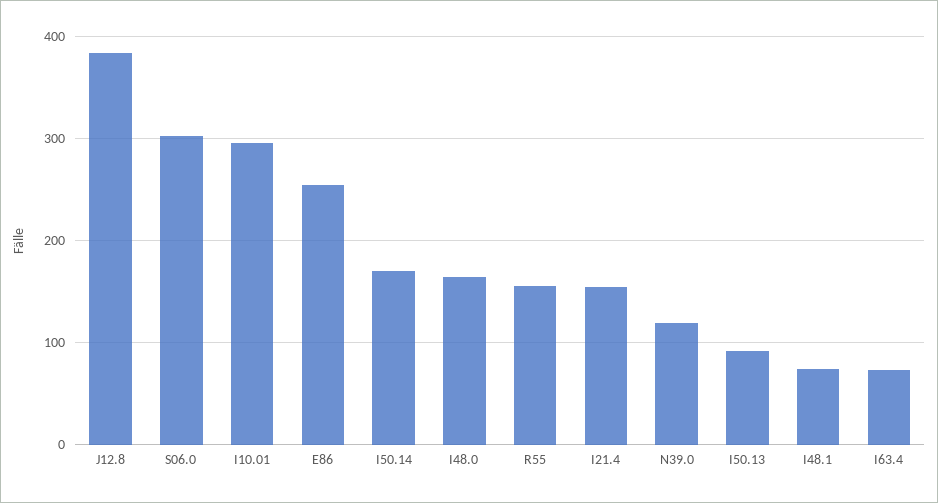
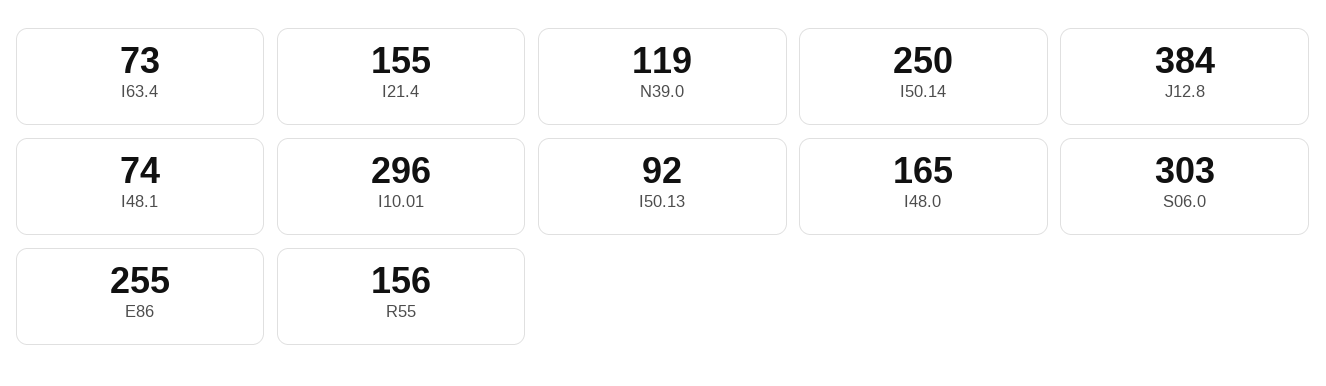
I50.14: 170 -> 250

